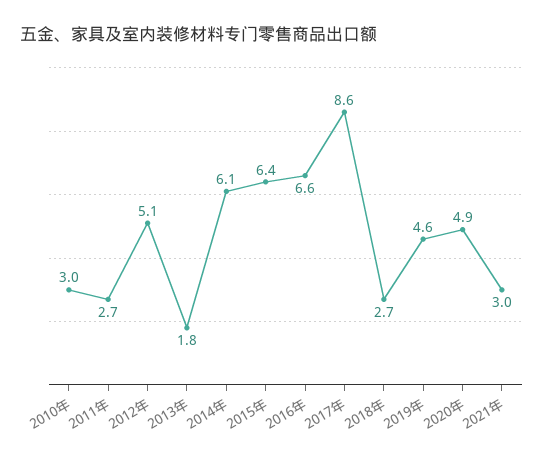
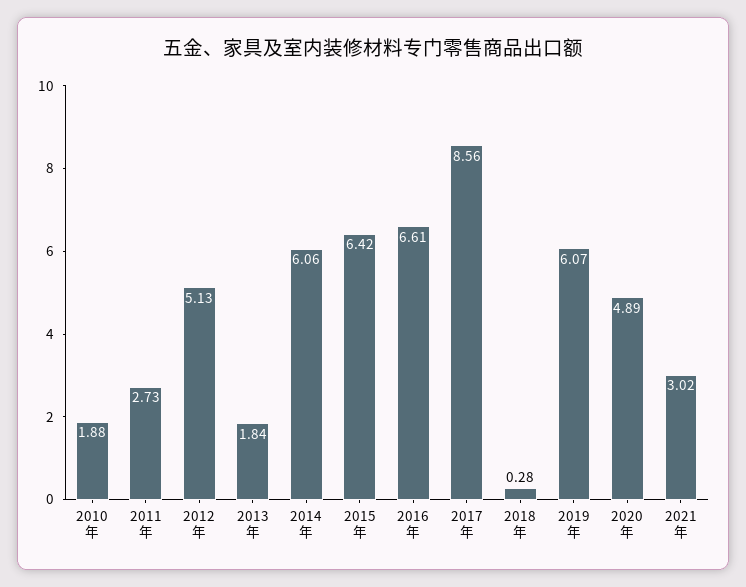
2010年: 3 -> 1.88
2018年: 2.7 -> 0.28
2019年: 4.6 -> 6.07

